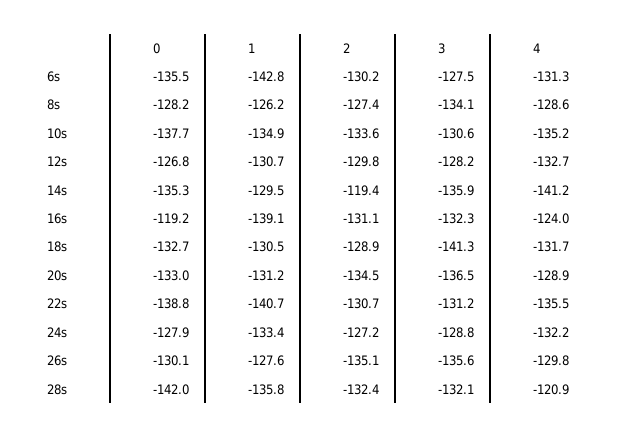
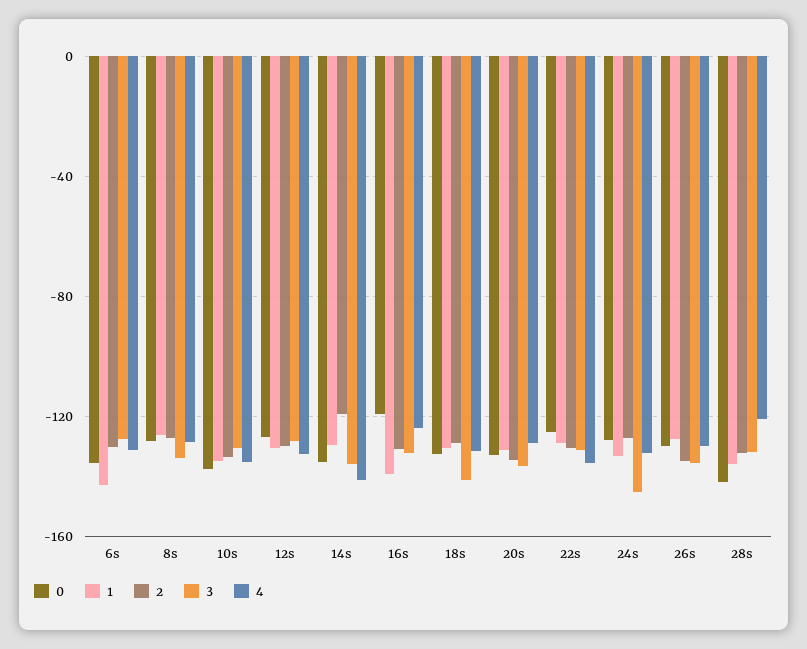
0, 22s: -138.8 -> -125
1, 22s: -140.7 -> -130
3, 24s: -128.8 -> -145

